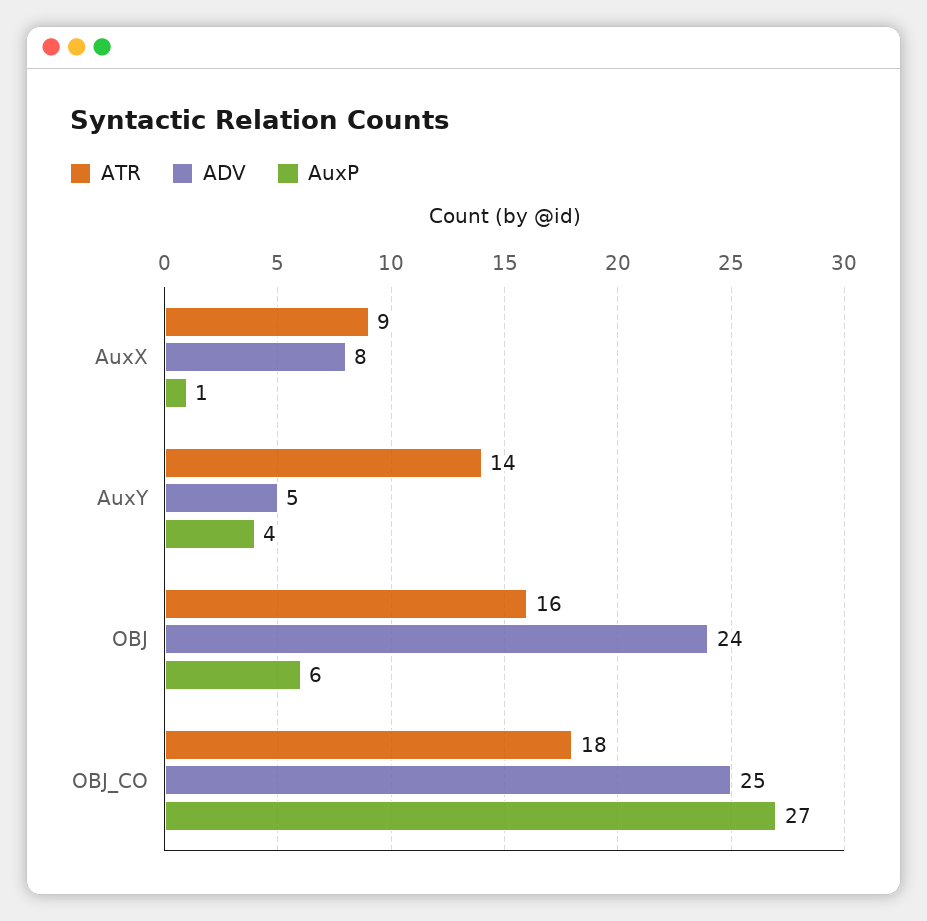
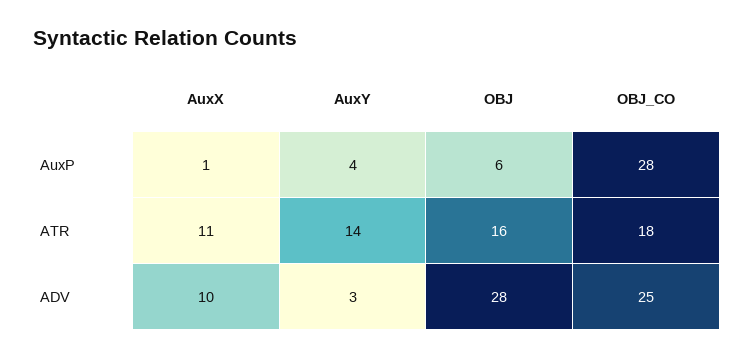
ATR, AuxX: 9 -> 11
ADV, AuxX: 8 -> 10
ADV, AuxY: 5 -> 3
ADV, OBJ: 24 -> 28
AuxP, OBJ_CO: 27 -> 28

